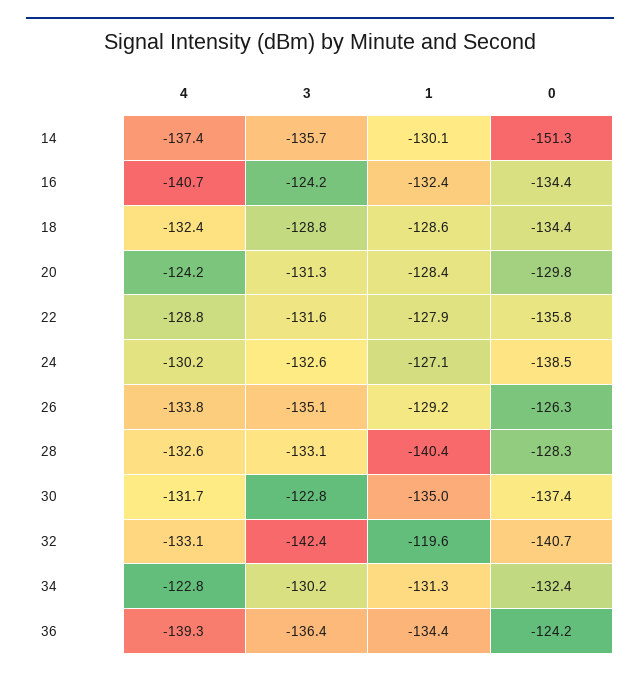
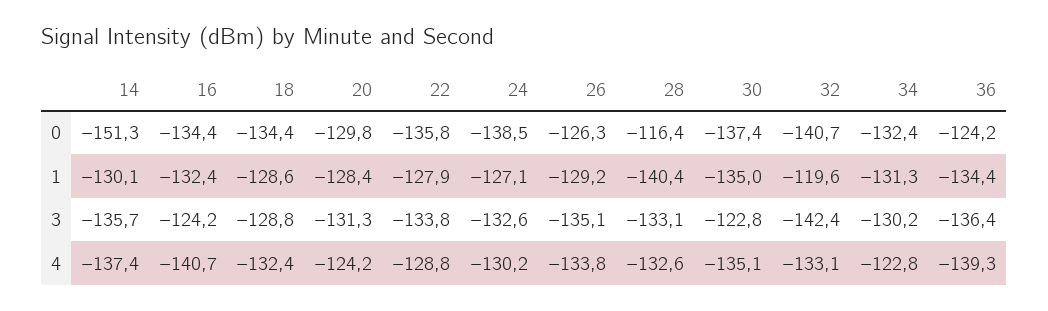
3, 22: -131.6 -> -133.8
0, 28: -128.3 -> -116.4
4, 30: -131.7 -> -135.1

